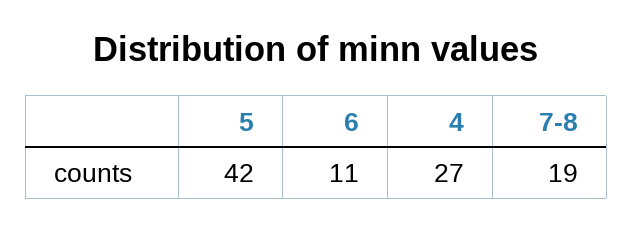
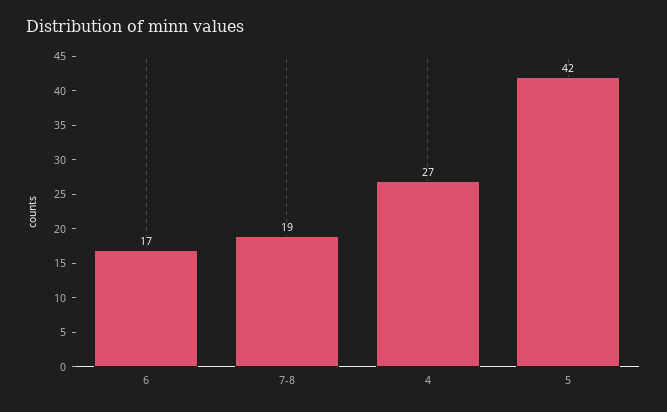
6: 11 -> 17

